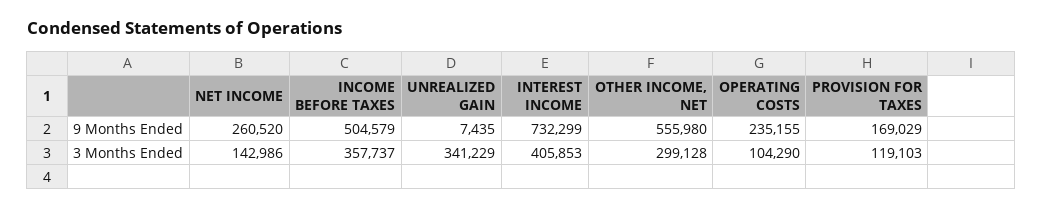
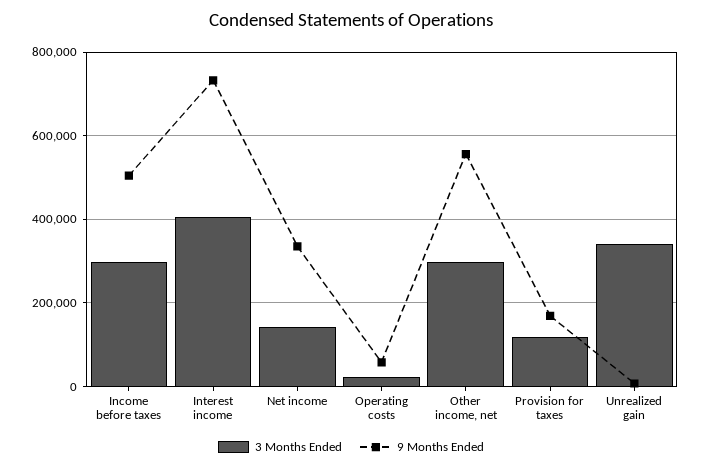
9 Months Ended, NET INCOME: 260520 -> 340000
9 Months Ended, OPERATING COSTS: 235155 -> 60000
3 Months Ended, INCOME BEFORE TAXES: 357737 -> 300000
3 Months Ended, OPERATING COSTS: 104290 -> 20000

